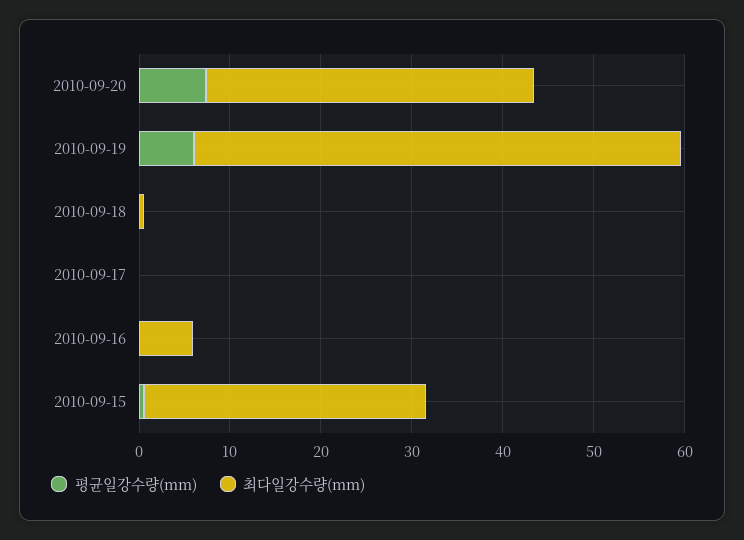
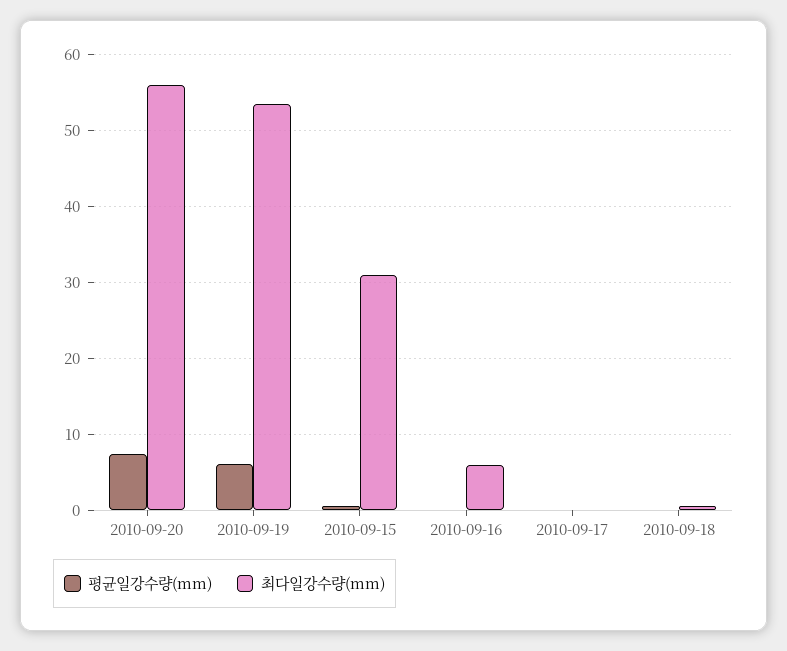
최다일강수량(mm), 2010-09-20: 36 -> 56

